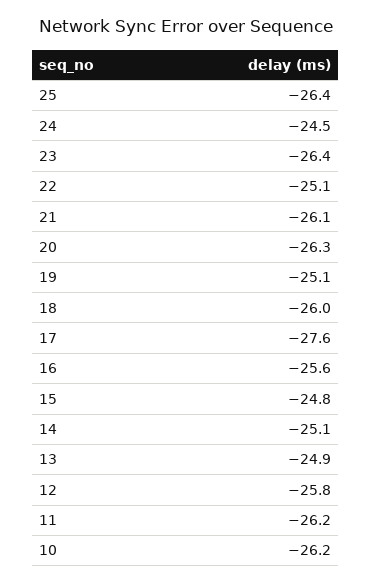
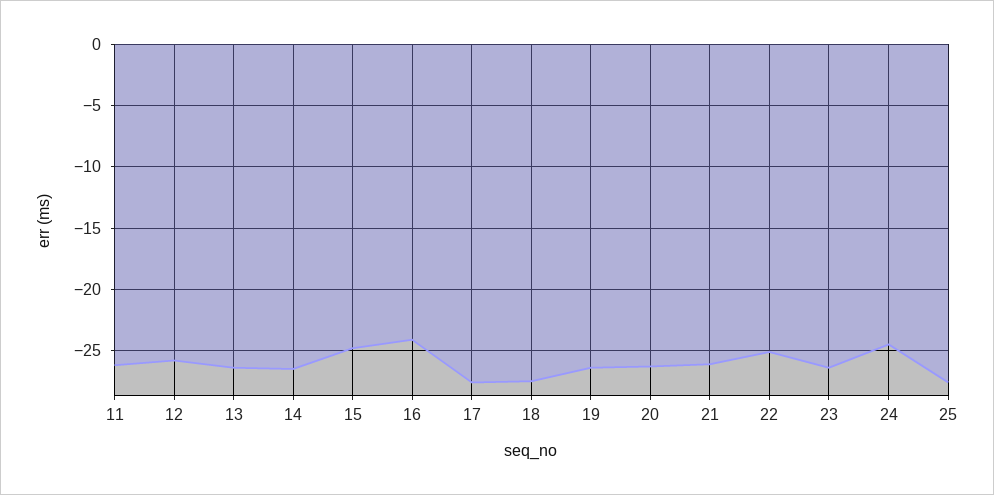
25: -26.4 -> -27.5
19: -25.1 -> -26.5
18: -26 -> -27.5
16: -25.6 -> -24
14: -25.1 -> -26.5
13: -24.9 -> -26.5
10: -26.2 -> none

